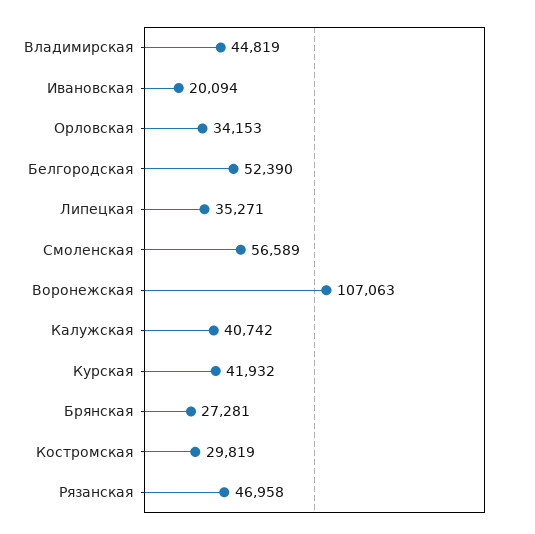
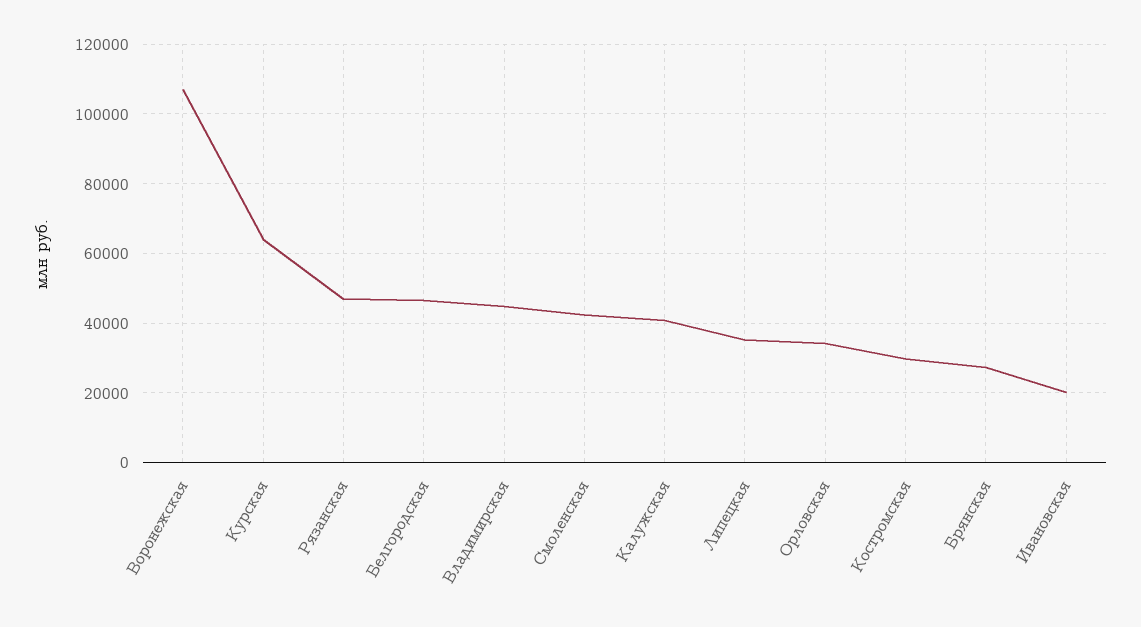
Белгородская: 52390 -> 46000
Смоленская: 56589 -> 42000
Курская: 41932 -> 64000

